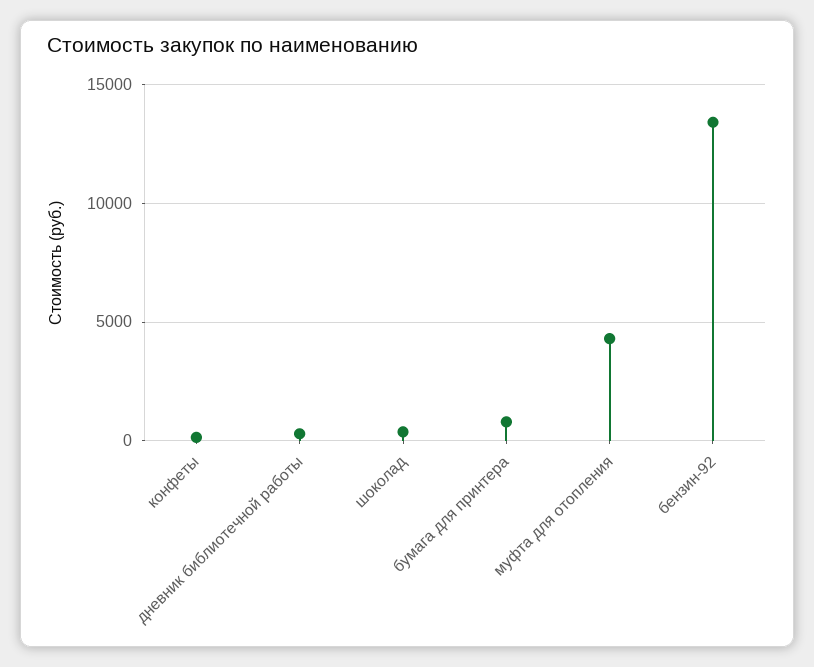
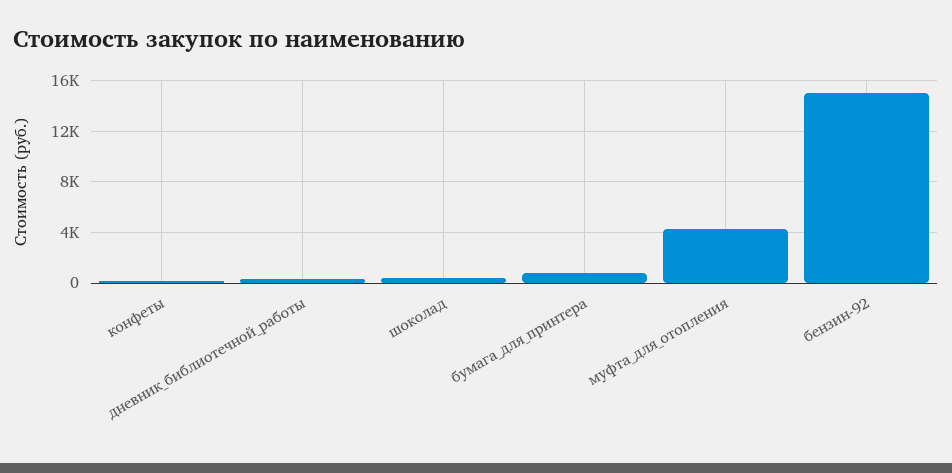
бензин-92: 13500 -> 15000

